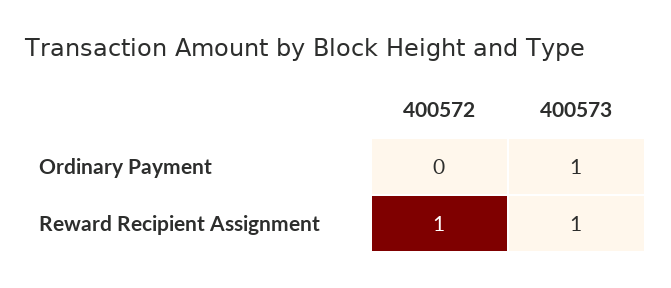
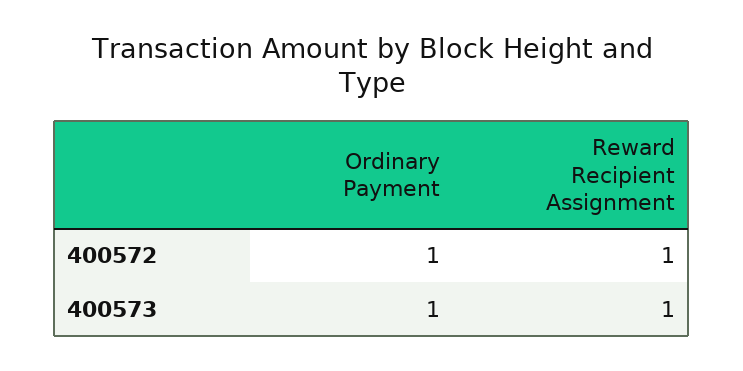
400572, Ordinary Payment: 0 -> 1

